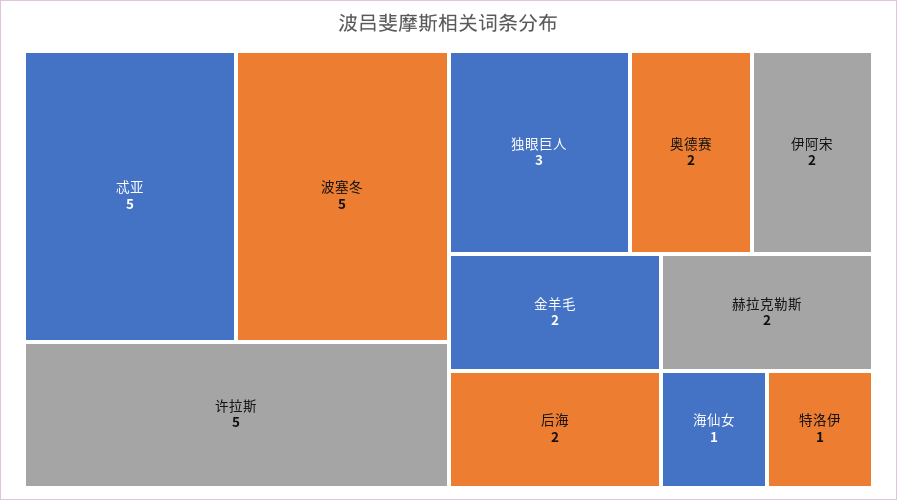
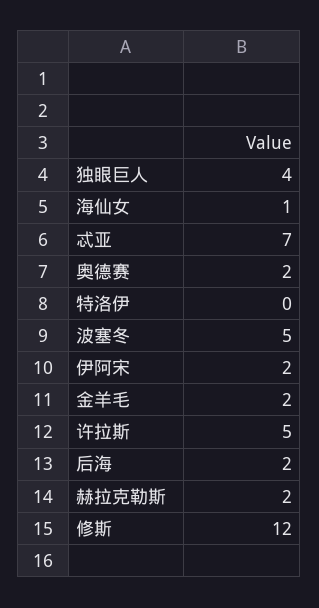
忒亚: 5 -> 7
独眼巨人: 3 -> 4
特洛伊: 1 -> 0
修斯: none -> 12

